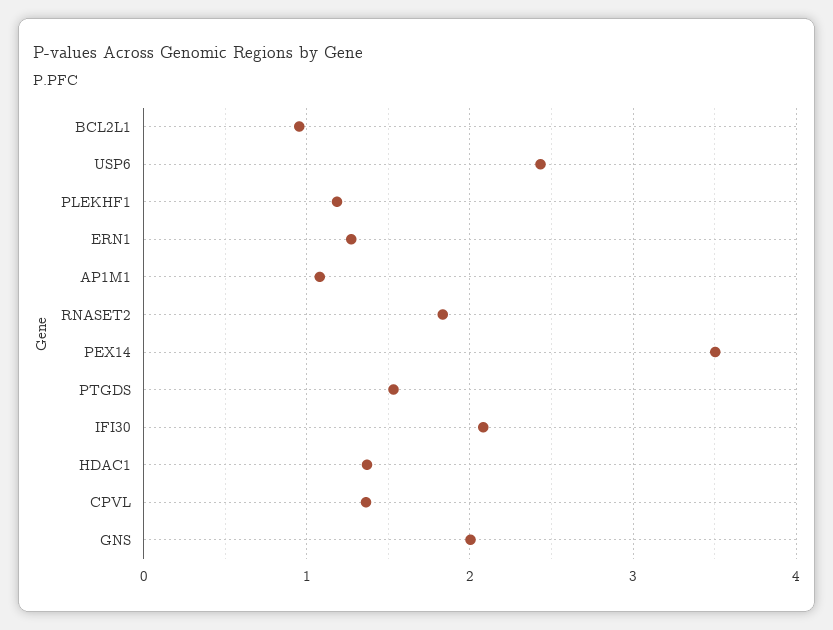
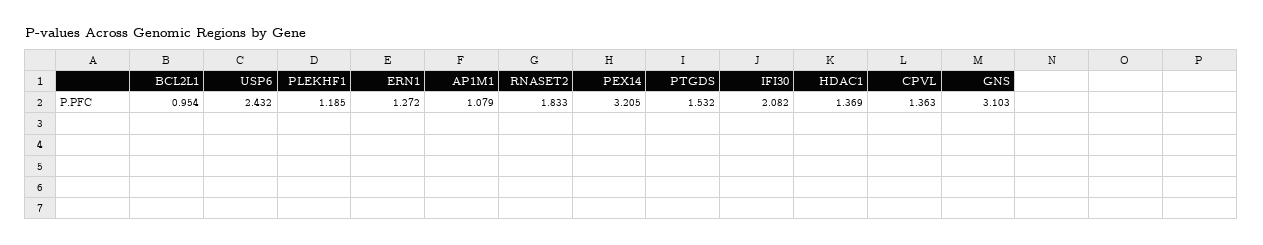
PEX14: 3.5 -> 3.205
GNS: 2 -> 3.103

